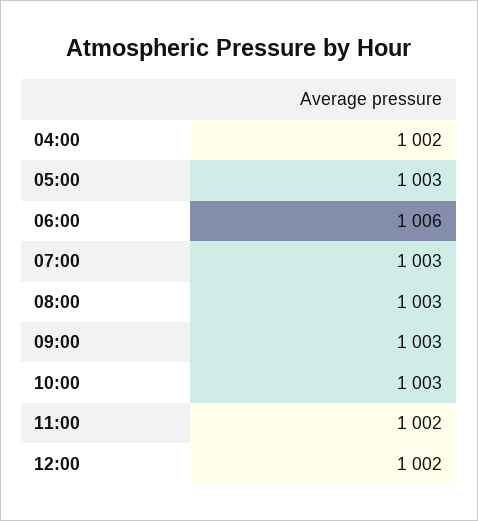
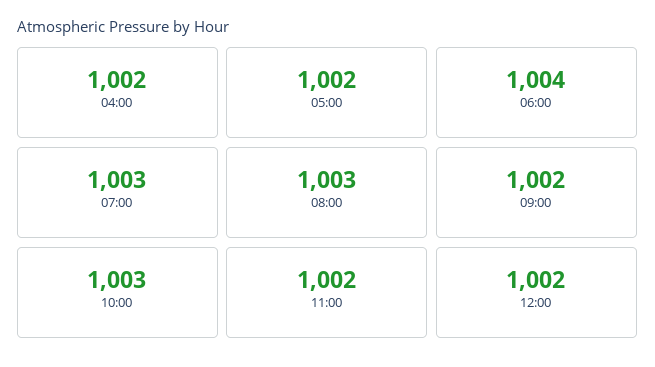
05:00: 1003 -> 1002
06:00: 1006 -> 1004
09:00: 1003 -> 1002

